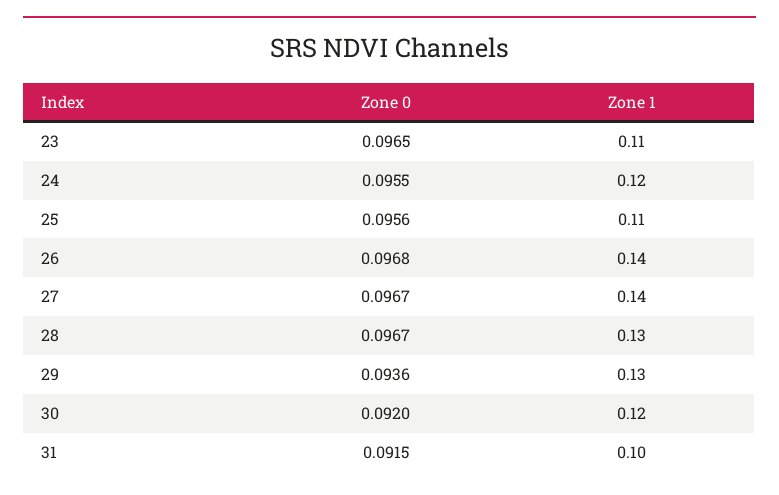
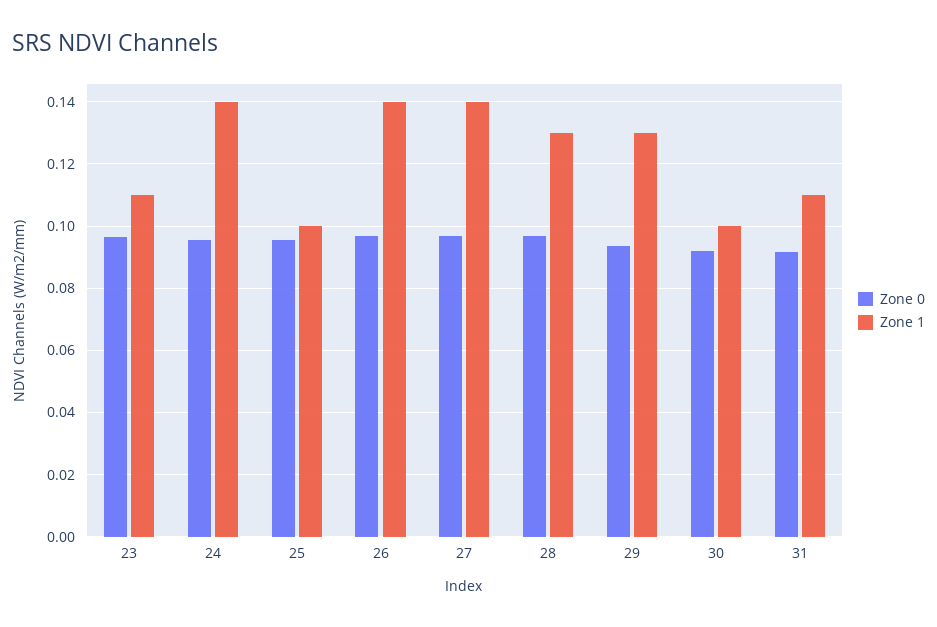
Zone 1, 24: 0.12 -> 0.14
Zone 1, 25: 0.11 -> 0.1
Zone 1, 30: 0.12 -> 0.1
Zone 1, 31: 0.1 -> 0.11

